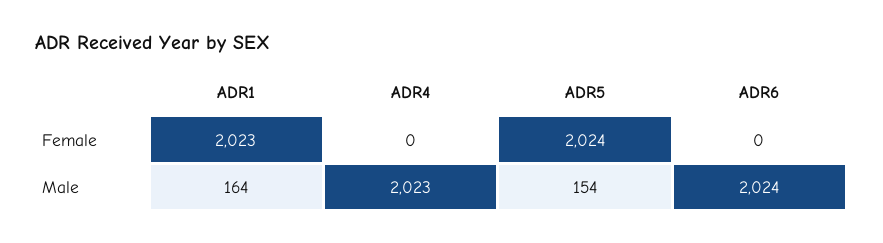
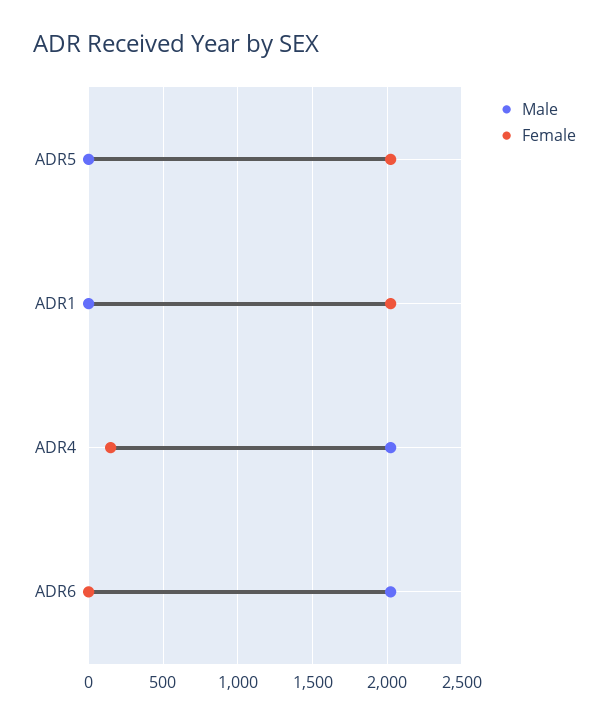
Female, ADR4: 0 -> 150
Male, ADR1: 164 -> 0
Male, ADR5: 154 -> 0

